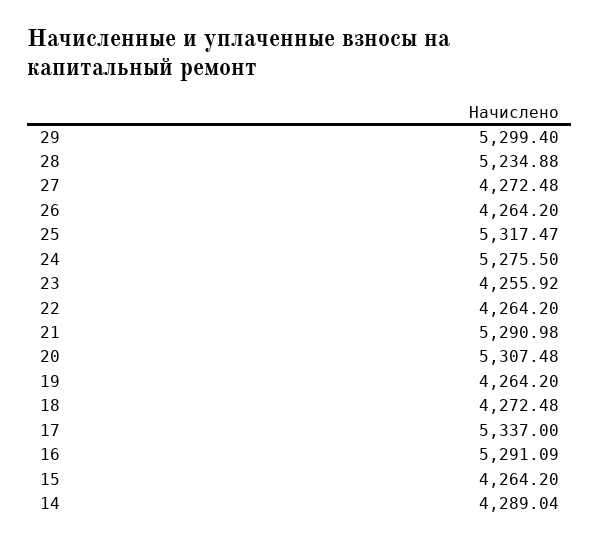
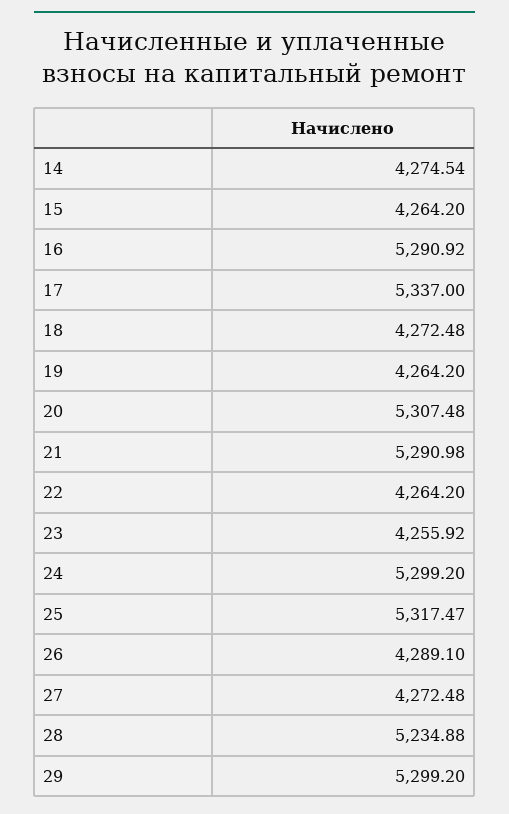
29: 5299.4 -> 5299.2
26: 4264.2 -> 4289.1
24: 5275.5 -> 5299.2
16: 5291.09 -> 5290.92
14: 4289.04 -> 4274.54

